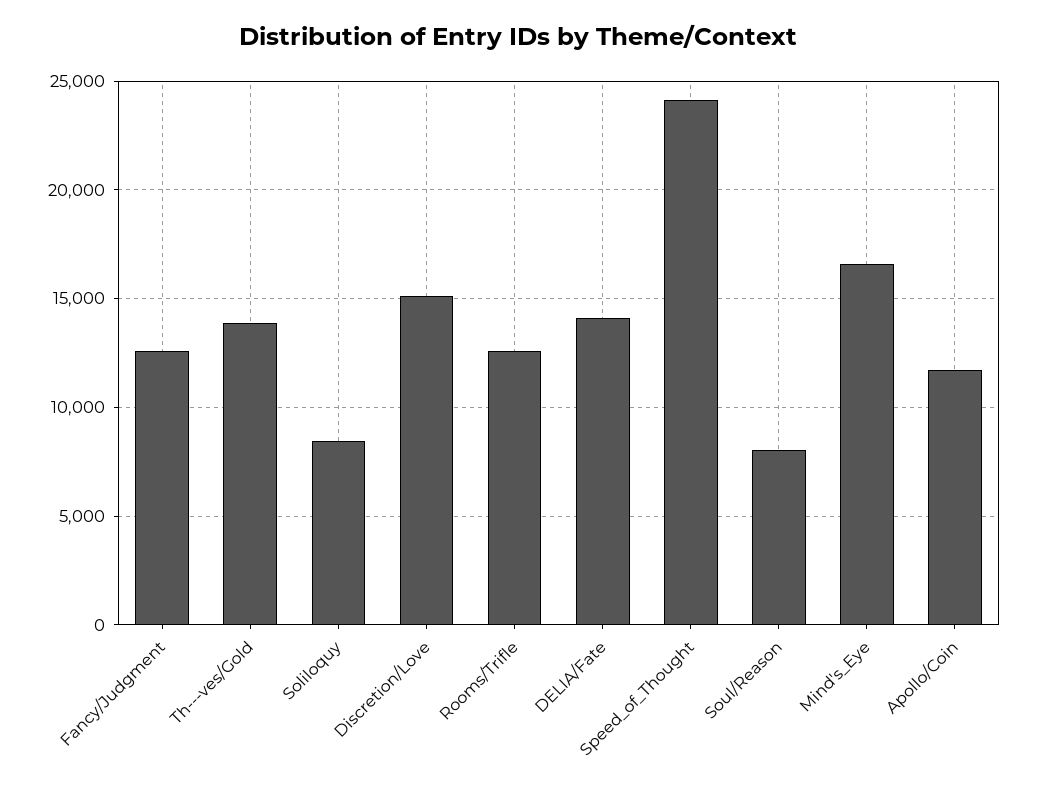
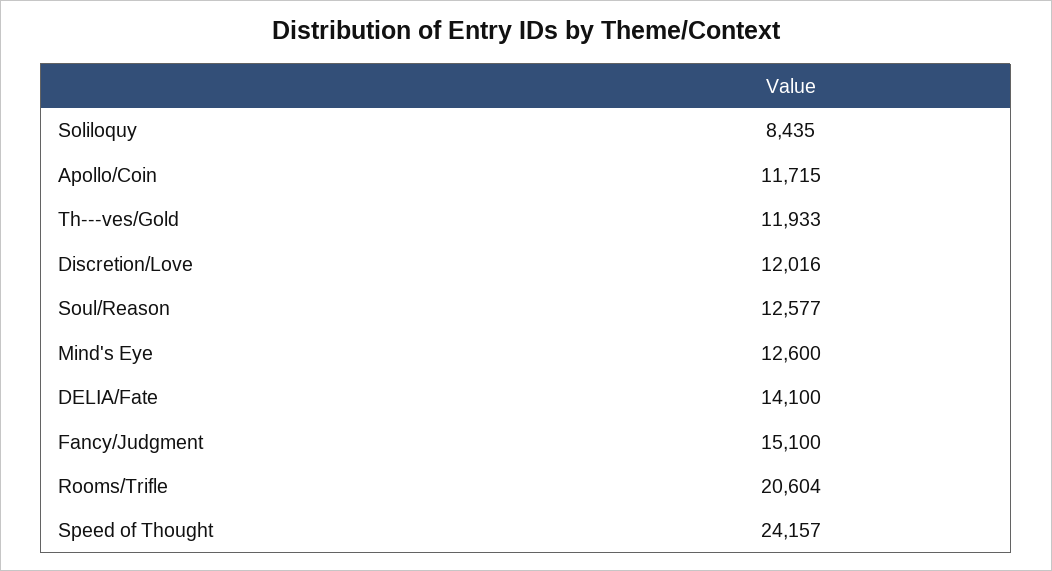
Fancy/Judgment: 12500 -> 15100
Th---ves/Gold: 14000 -> 11933
Discretion/Love: 15000 -> 12016
Rooms/Trifle: 12500 -> 20604
Soul/Reason: 8000 -> 12577
Mind's_Eye: 16500 -> 12600

